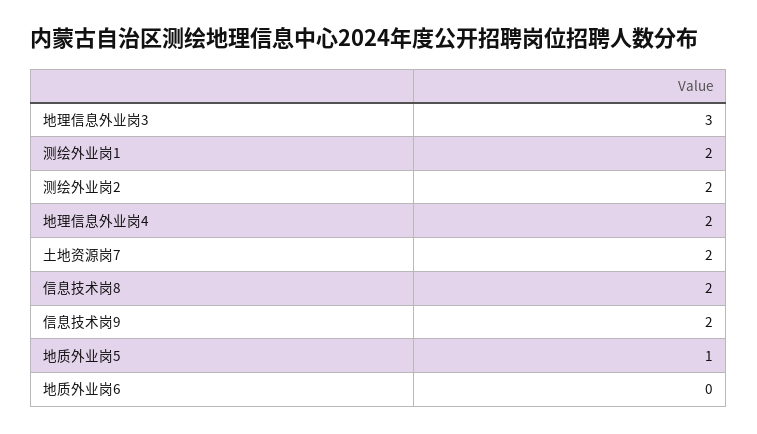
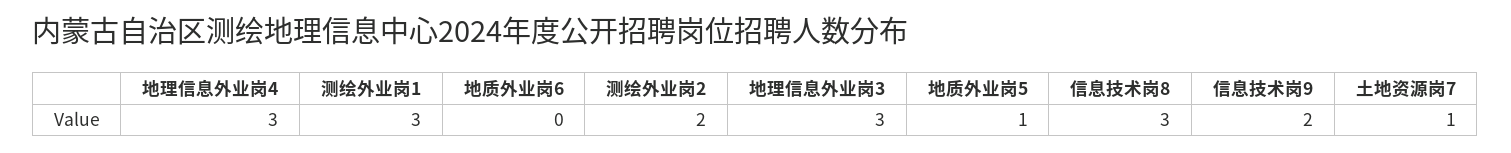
测绘外业岗1: 2 -> 3
地理信息外业岗4: 2 -> 3
土地资源岗7: 2 -> 1
信息技术岗8: 2 -> 3

